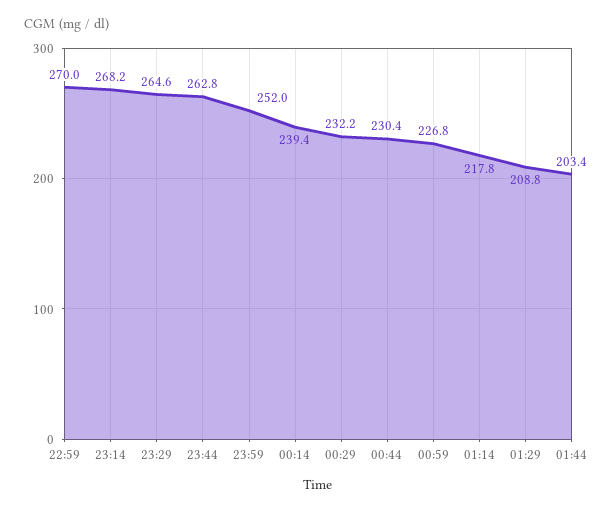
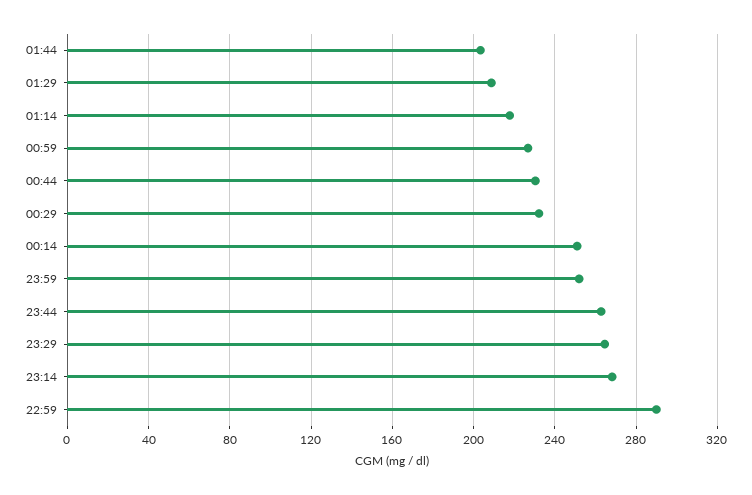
22:59: 270 -> 290
00:14: 239.4 -> 250

